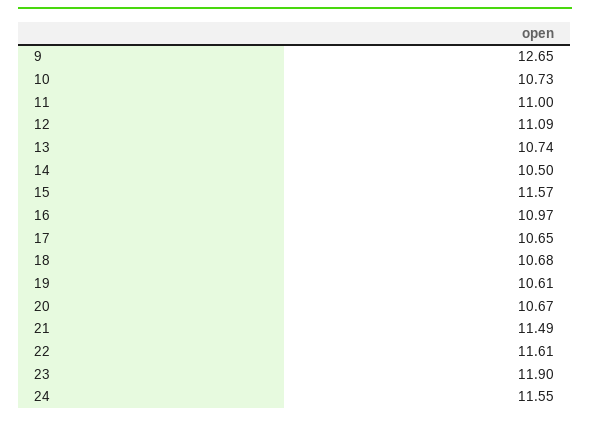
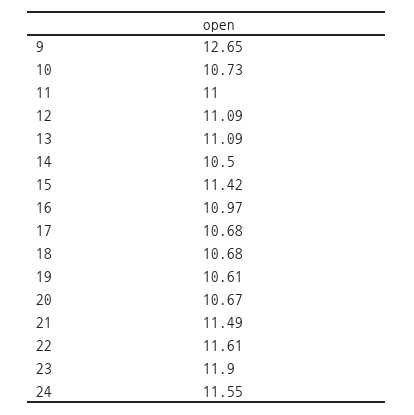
13: 10.74 -> 11.09
15: 11.57 -> 11.42
17: 10.65 -> 10.68

